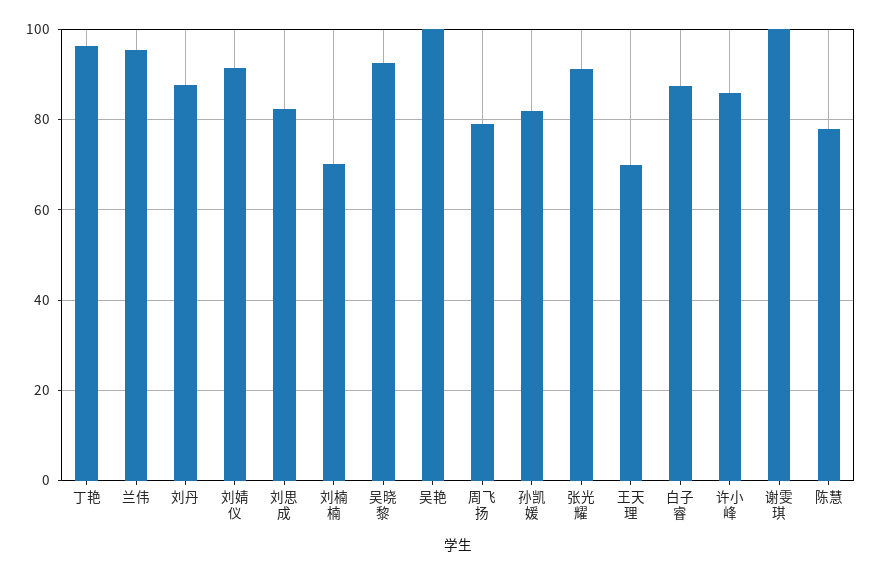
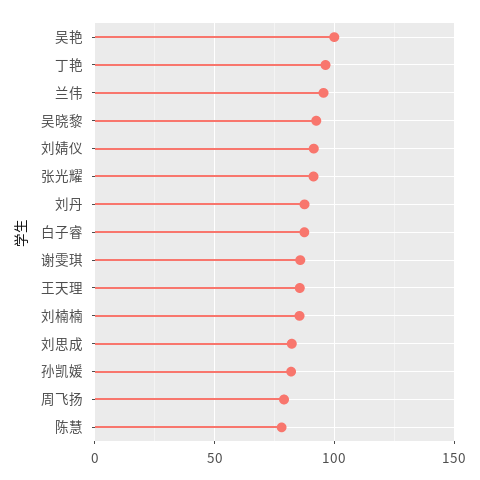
刘楠楠: 70 -> 85
王天理: 70 -> 85
许小峰: 86 -> none
谢雯琪: 100 -> 85

